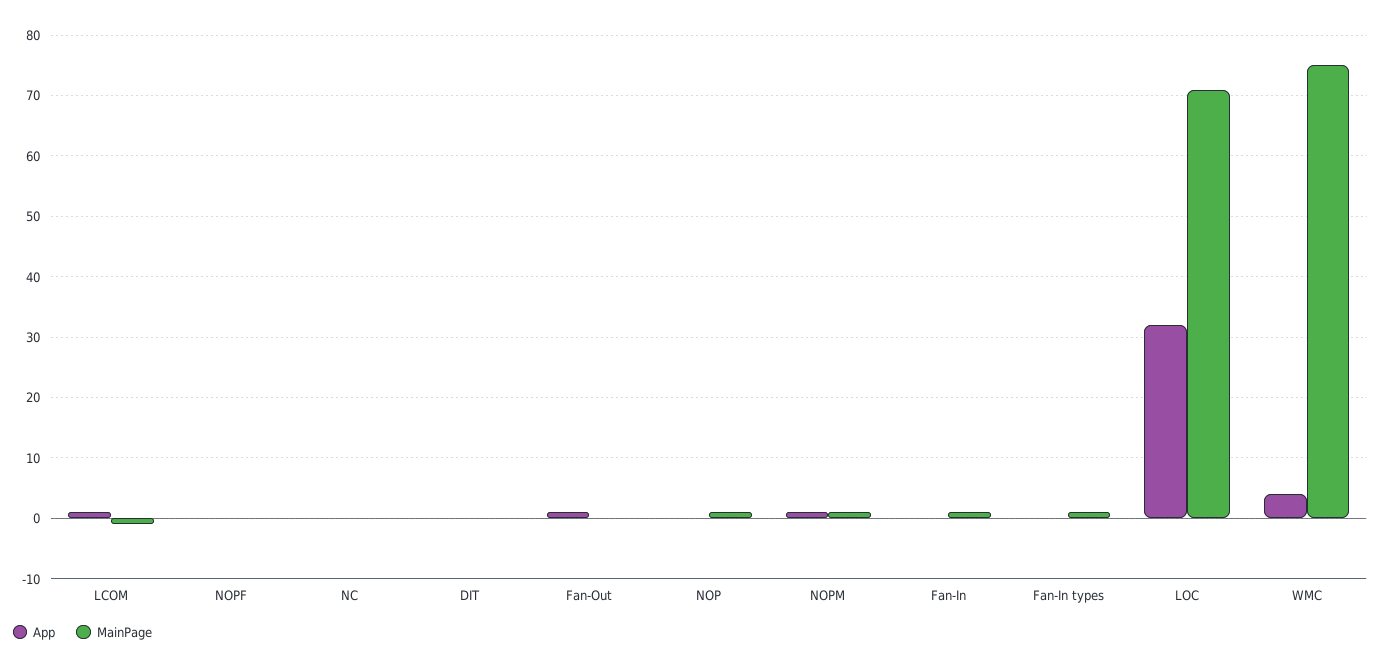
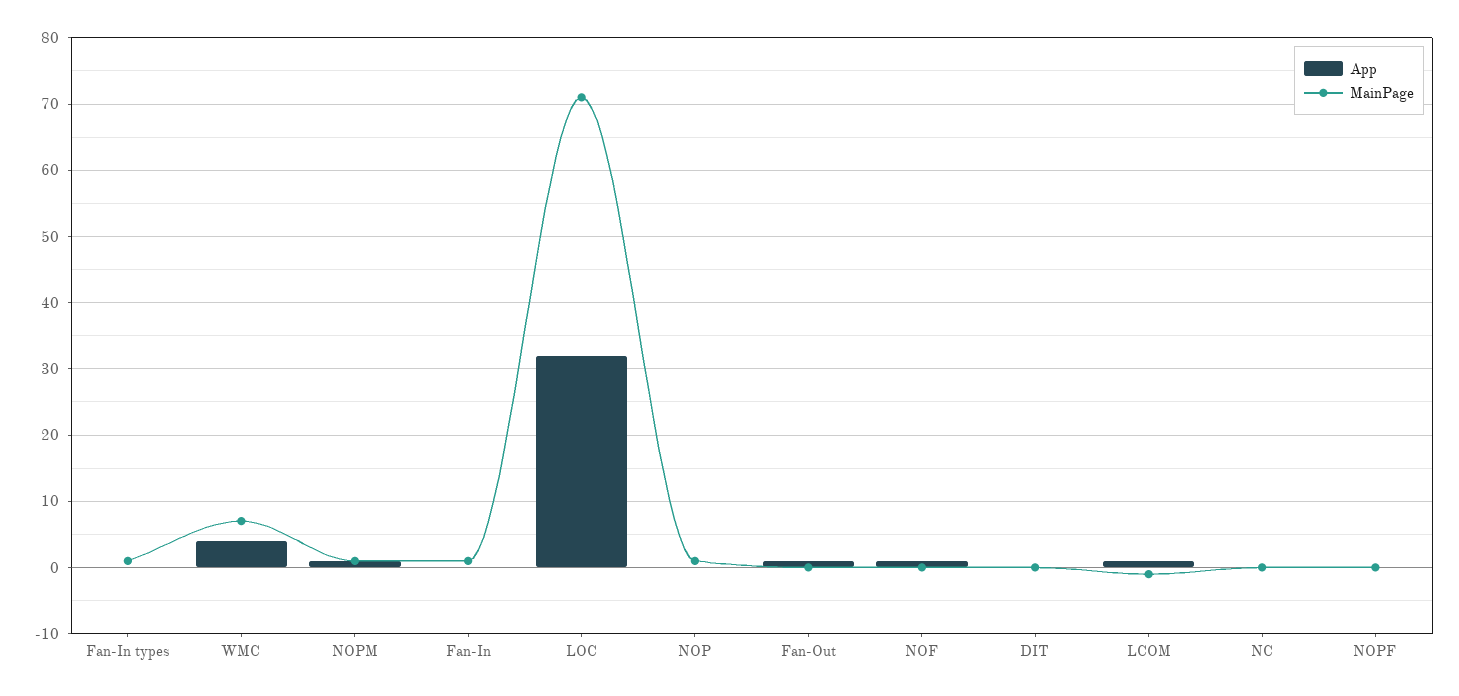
MainPage, WMC: 75 -> 7
App, NOF: none -> 1
MainPage, NOF: none -> 0

